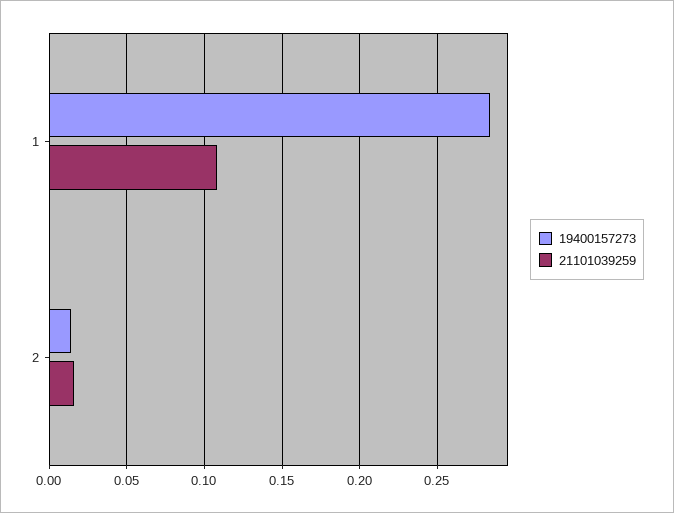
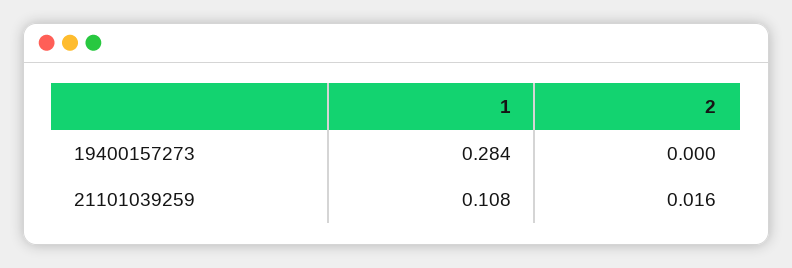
19400157273, 2: 0.015 -> 0

